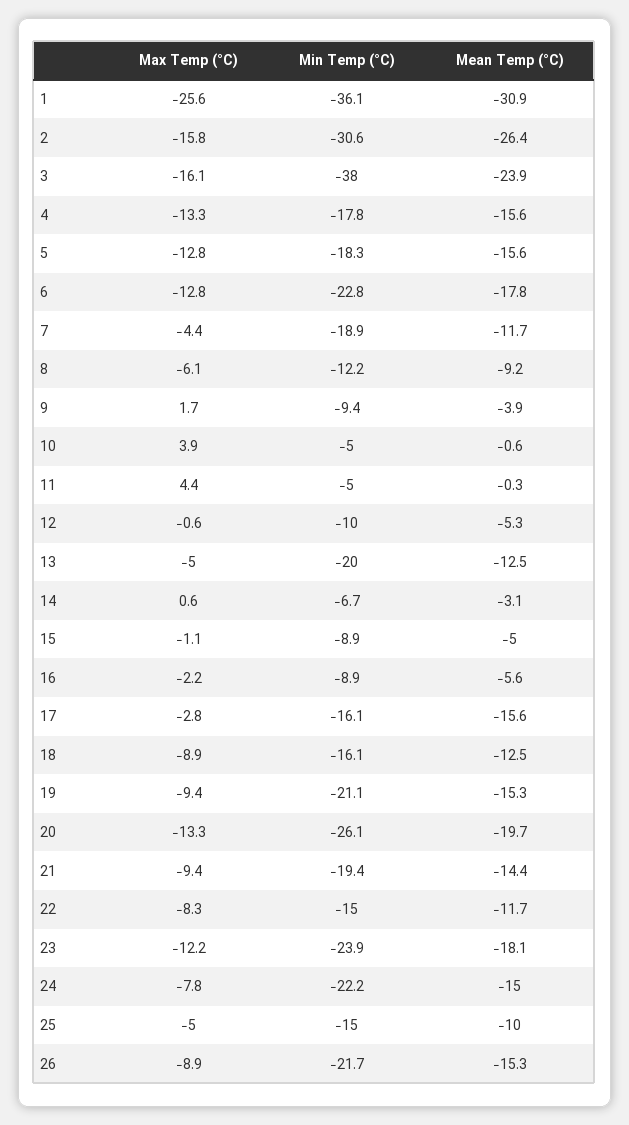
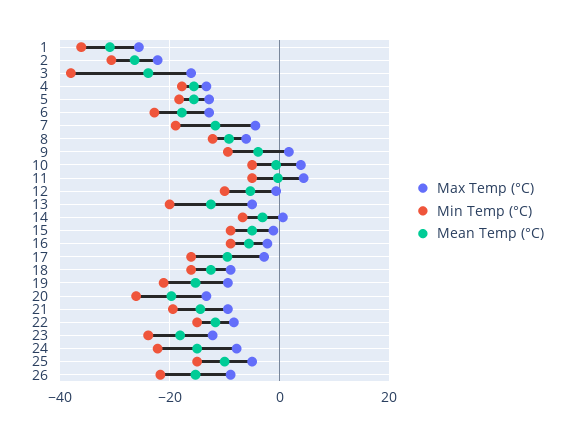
Max Temp (°C), 2: -15.8 -> -22
Mean Temp (°C), 17: -15.6 -> -10

